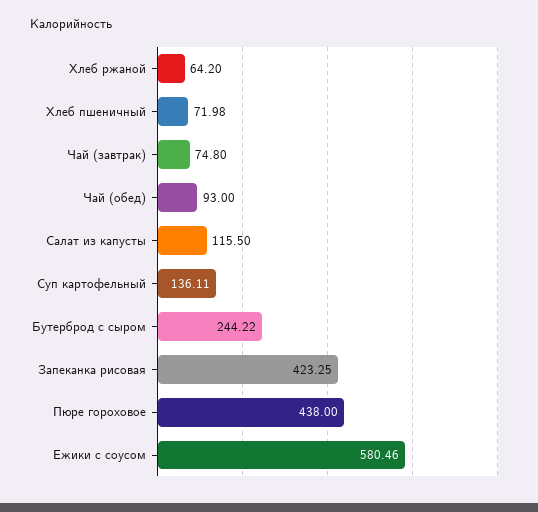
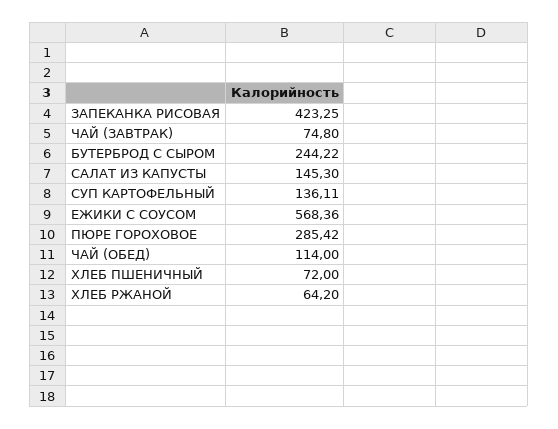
Хлеб пшеничный: 71.98 -> 72
Чай (обед): 93 -> 114
Салат из капусты: 115.5 -> 145.3
Пюре гороховое: 438 -> 285.42
Ежики с соусом: 580.46 -> 568.36

